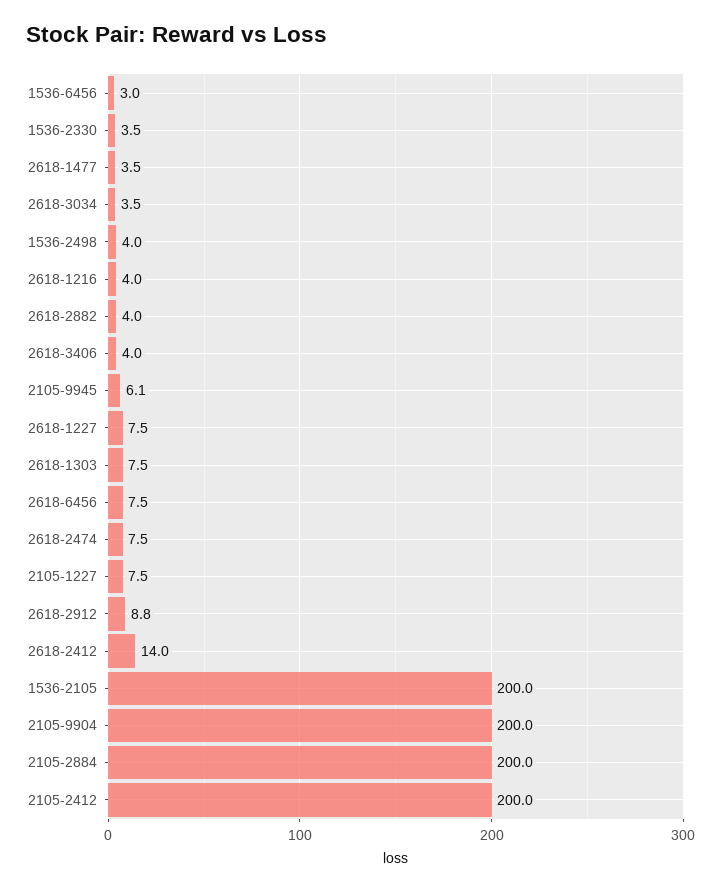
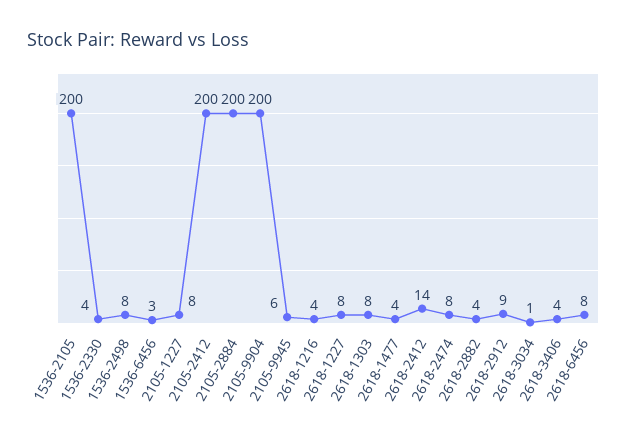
2618-3034: 3.5 -> 1
1536-2498: 4 -> 8

